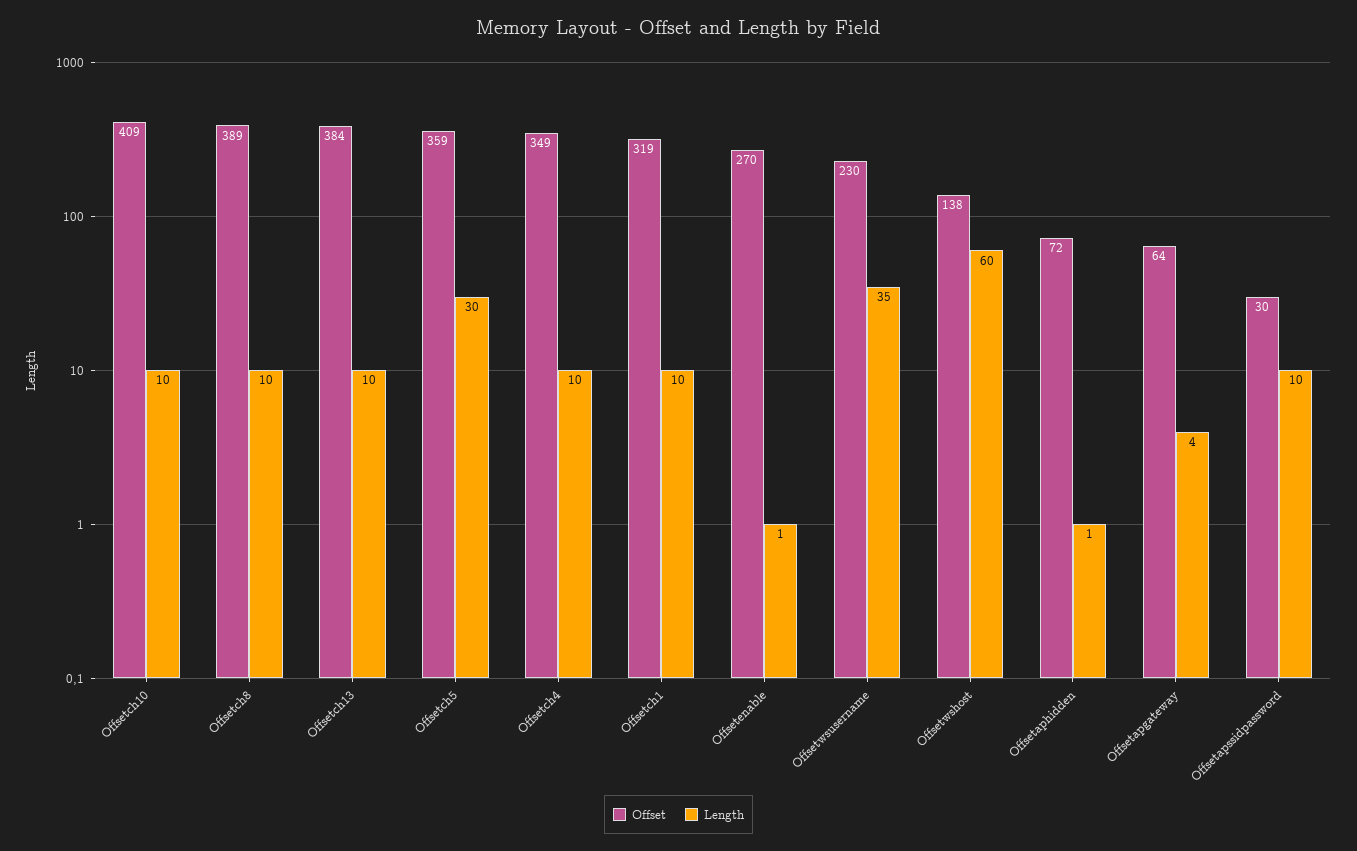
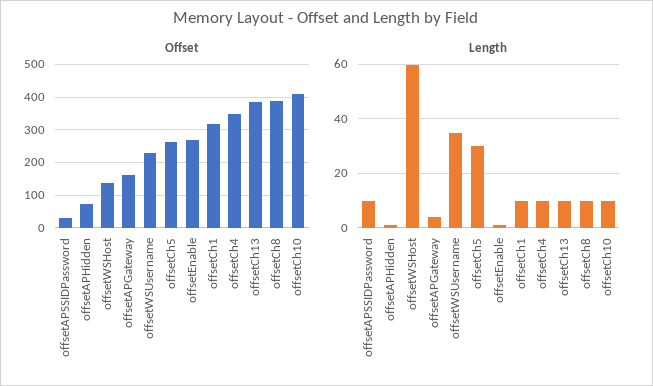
Offset, Offsetch5: 359 -> 260
Offset, Offsetapgateway: 64 -> 160

